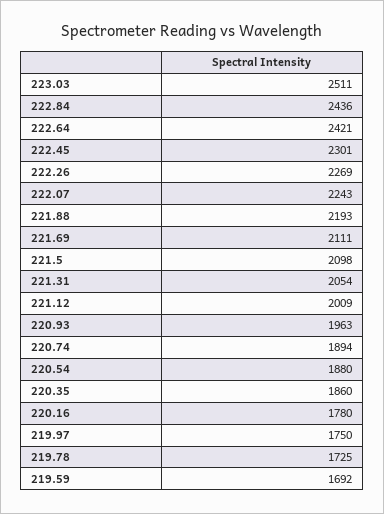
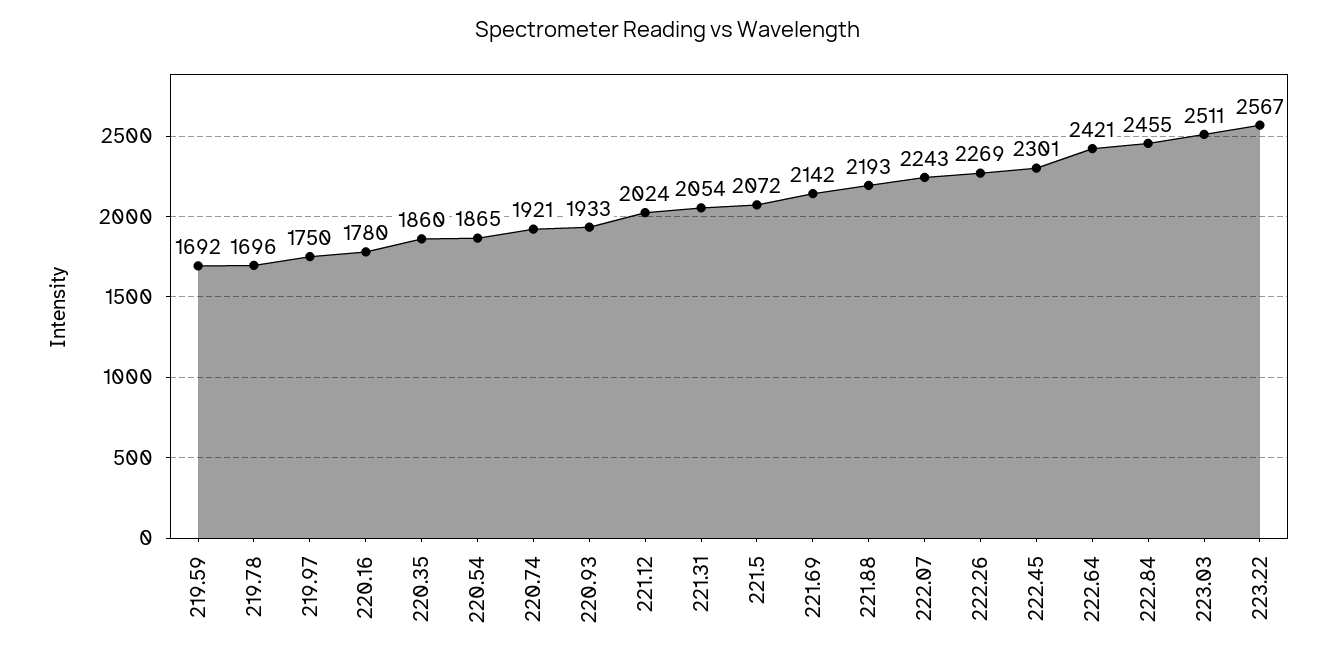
222.84: 2436 -> 2455
221.69: 2111 -> 2142
221.5: 2098 -> 2072
221.12: 2009 -> 2024
220.93: 1963 -> 1933
220.74: 1894 -> 1921
220.54: 1880 -> 1865
219.78: 1725 -> 1696
223.22: none -> 2567

